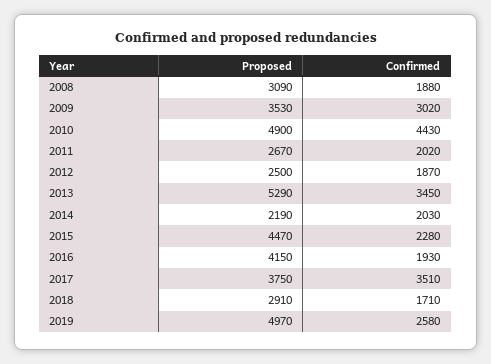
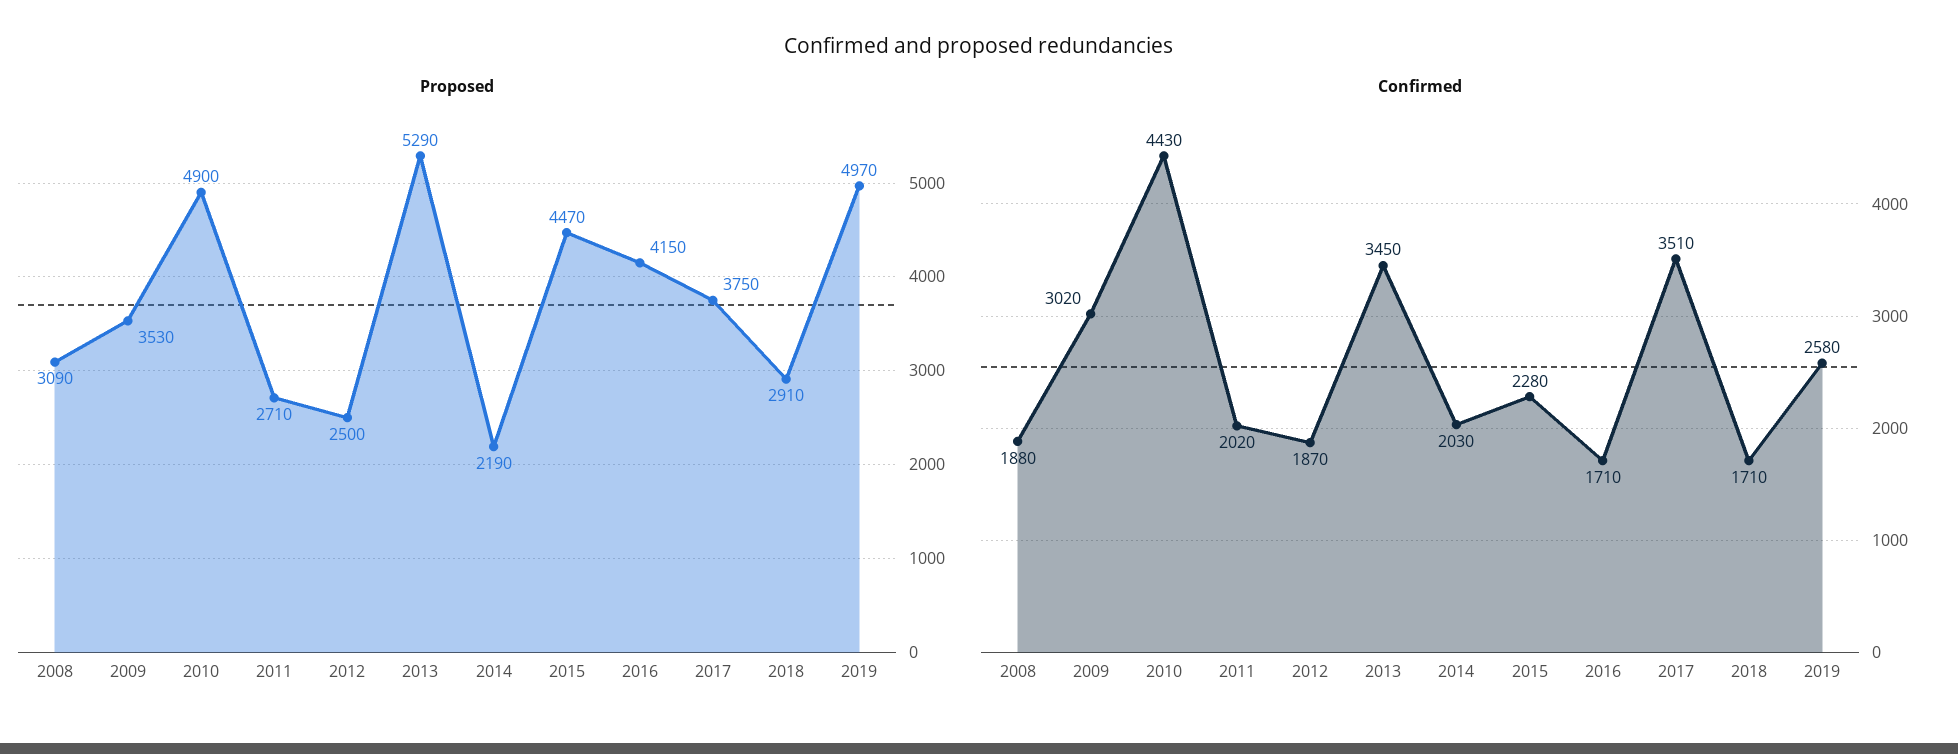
Proposed, 2011: 2670 -> 2710
Confirmed, 2016: 1930 -> 1710

